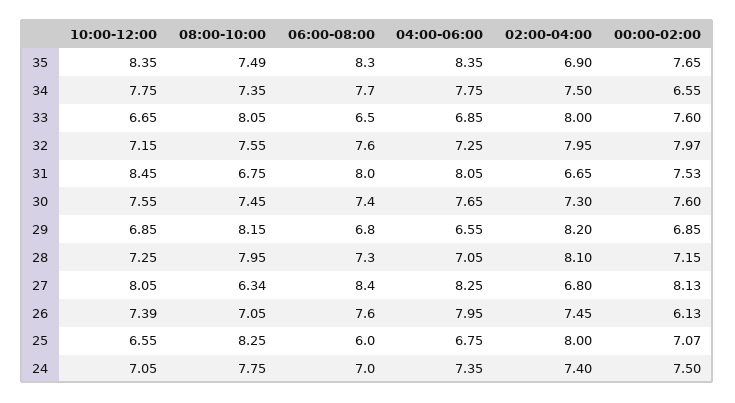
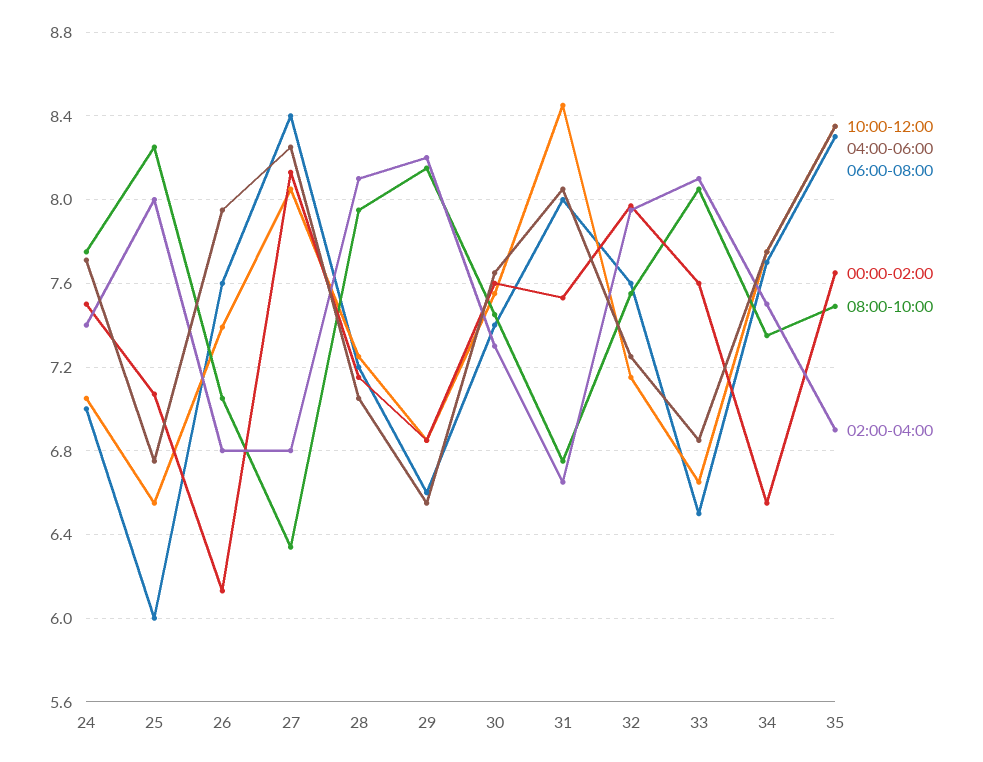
02:00-04:00, 33: 8 -> 8.1
06:00-08:00, 29: 6.8 -> 6.6
06:00-08:00, 28: 7.3 -> 7.2
02:00-04:00, 26: 7.45 -> 6.8
04:00-06:00, 24: 7.35 -> 7.7

